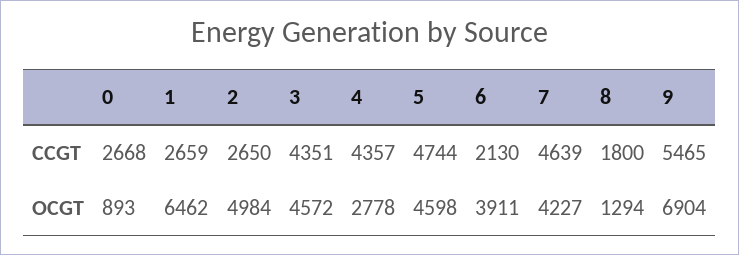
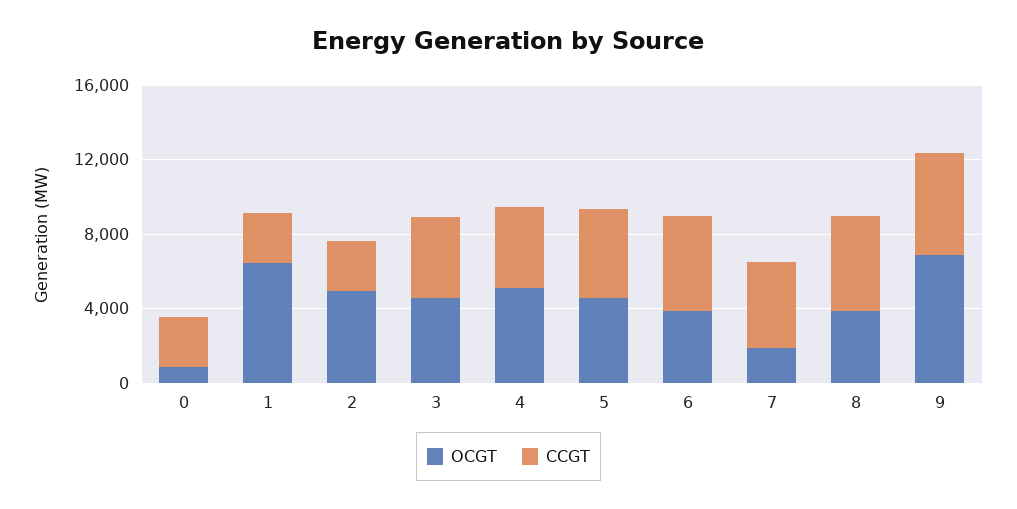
CCGT, 6: 2130 -> 5000
CCGT, 8: 1800 -> 5000
OCGT, 4: 2778 -> 5000
OCGT, 7: 4227 -> 2000
OCGT, 8: 1294 -> 4000

